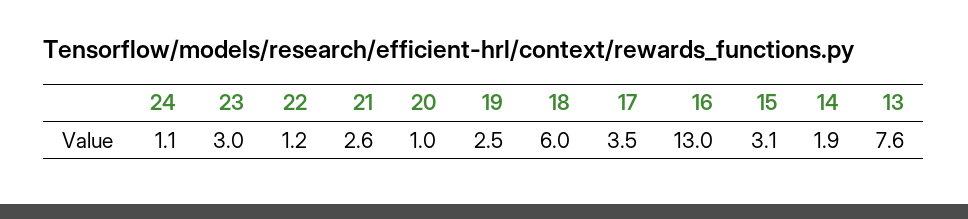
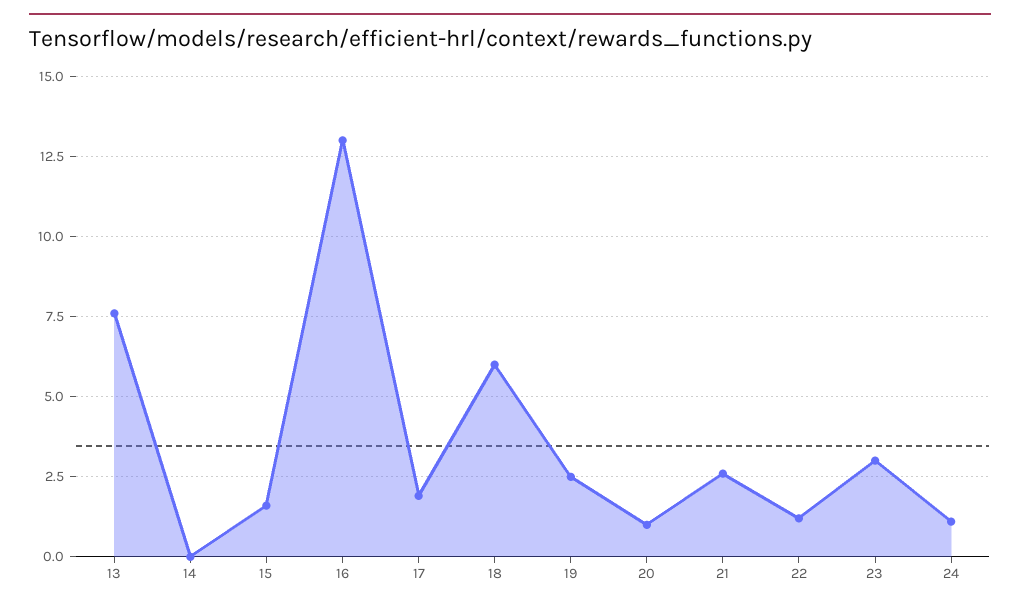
17: 3.5 -> 2
15: 3.1 -> 1.5
14: 1.9 -> 0

